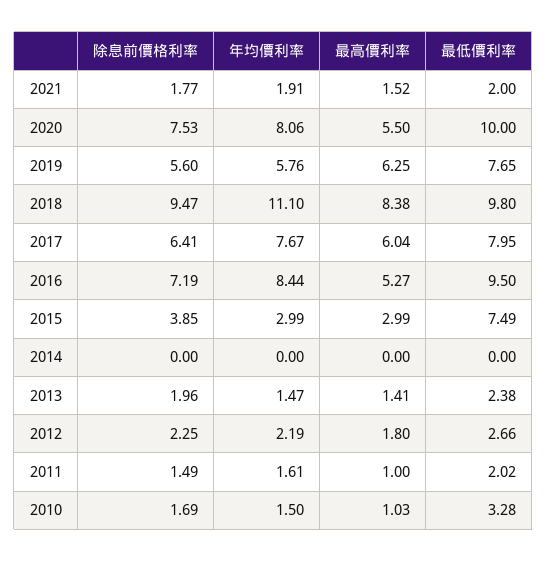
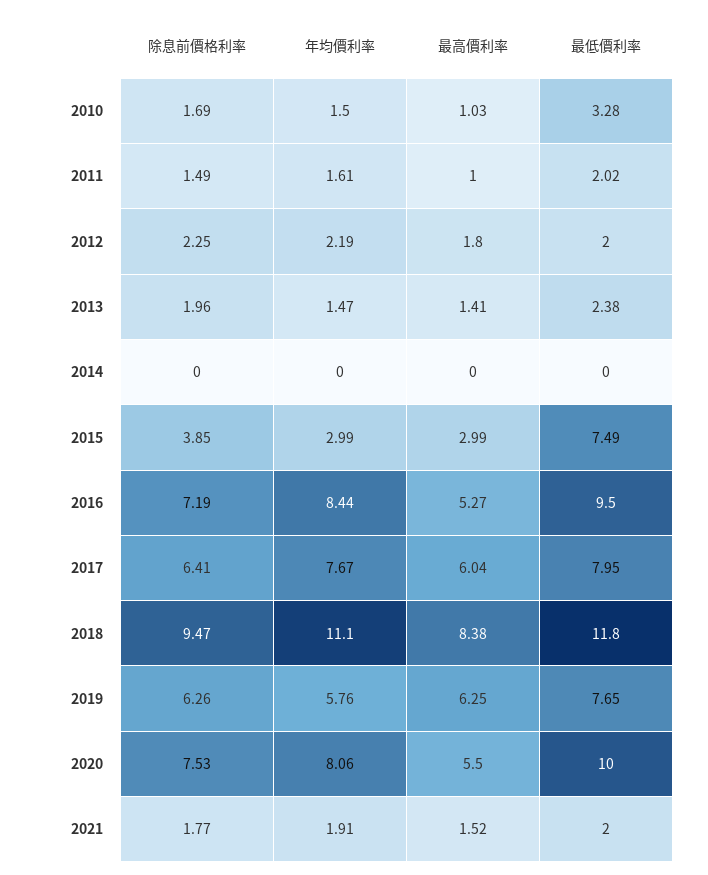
除息前價格利率, 2019: 5.6 -> 6.26
最低價利率, 2018: 9.8 -> 11.8
最低價利率, 2012: 2.66 -> 2

